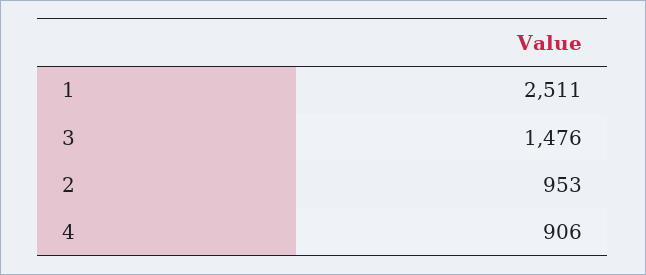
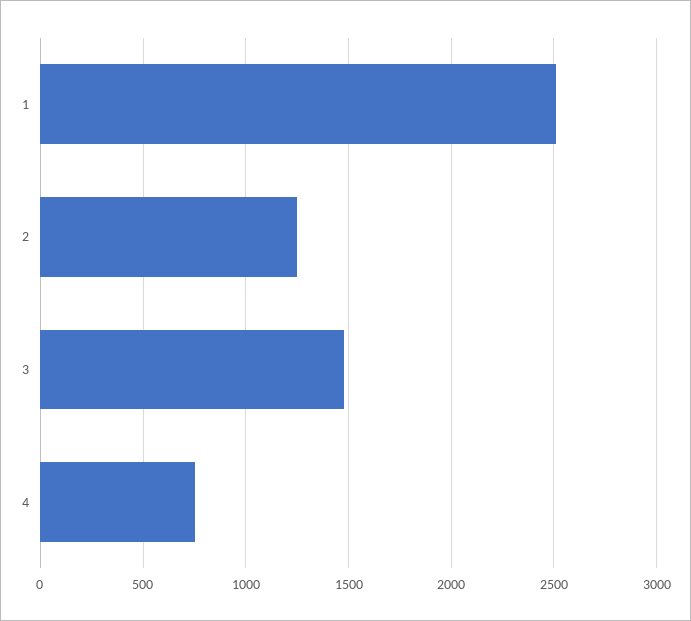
2: 953 -> 1250
4: 906 -> 750

